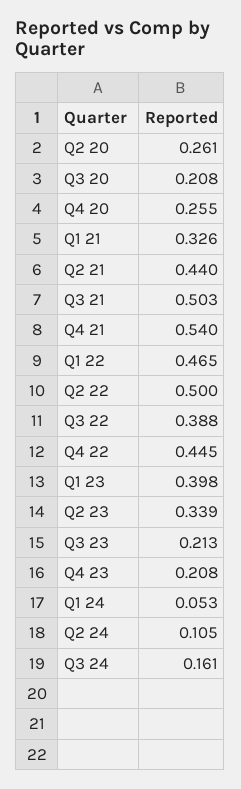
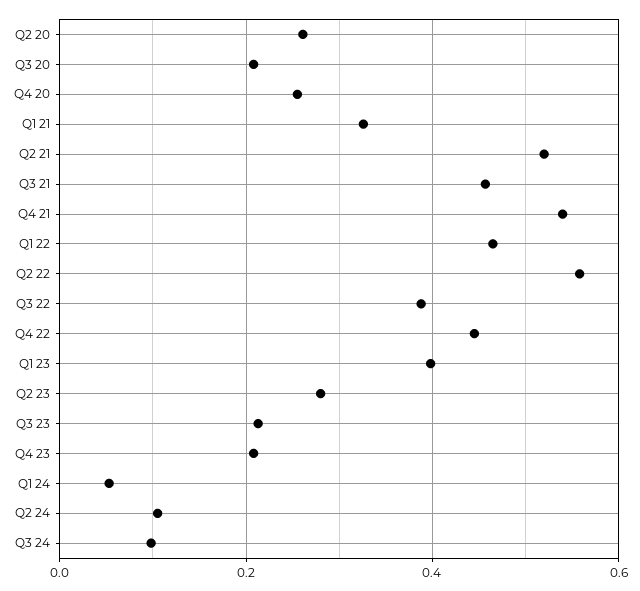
Q2 21: 0.44 -> 0.52
Q3 21: 0.503 -> 0.46
Q2 22: 0.5 -> 0.56
Q2 23: 0.339 -> 0.28
Q3 24: 0.161 -> 0.1

